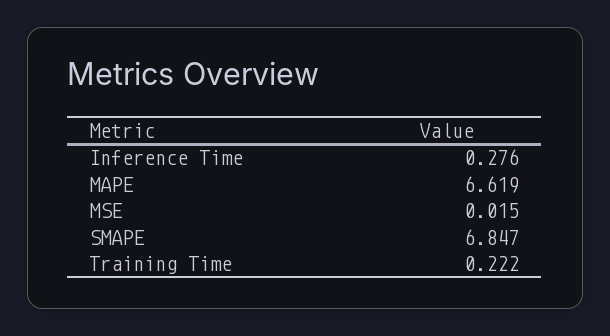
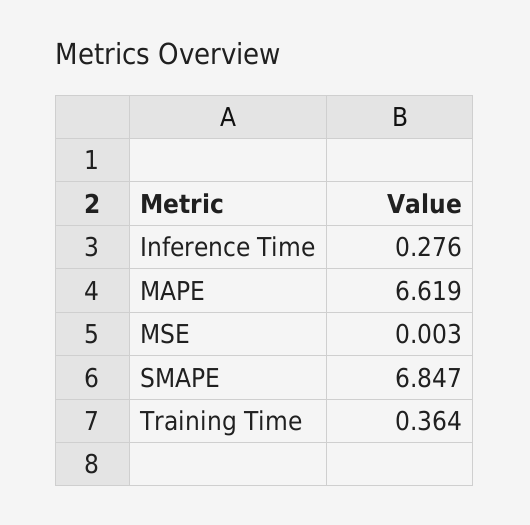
MSE: 0.015 -> 0.003
Training Time: 0.222 -> 0.364

